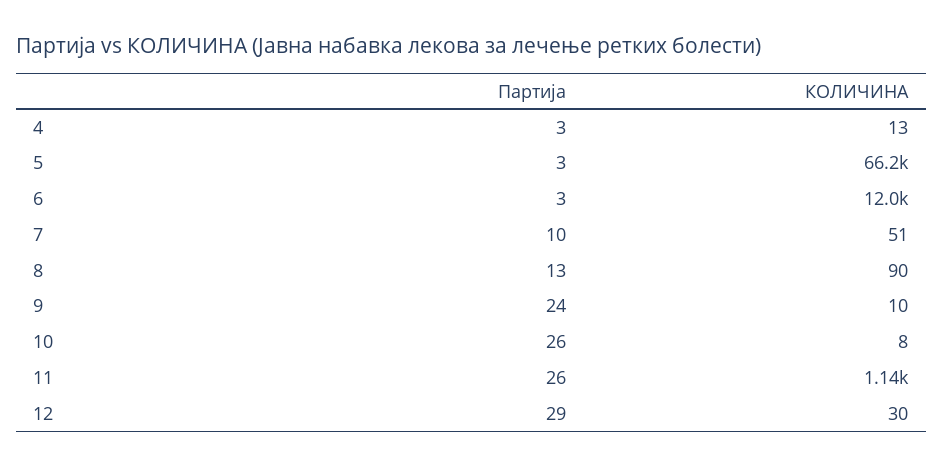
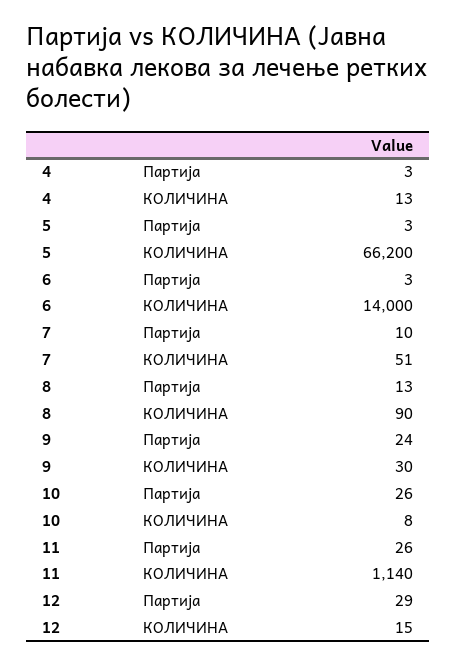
КОЛИЧИНА, 6: 12000 -> 14000
КОЛИЧИНА, 9: 10 -> 30
КОЛИЧИНА, 12: 30 -> 15

